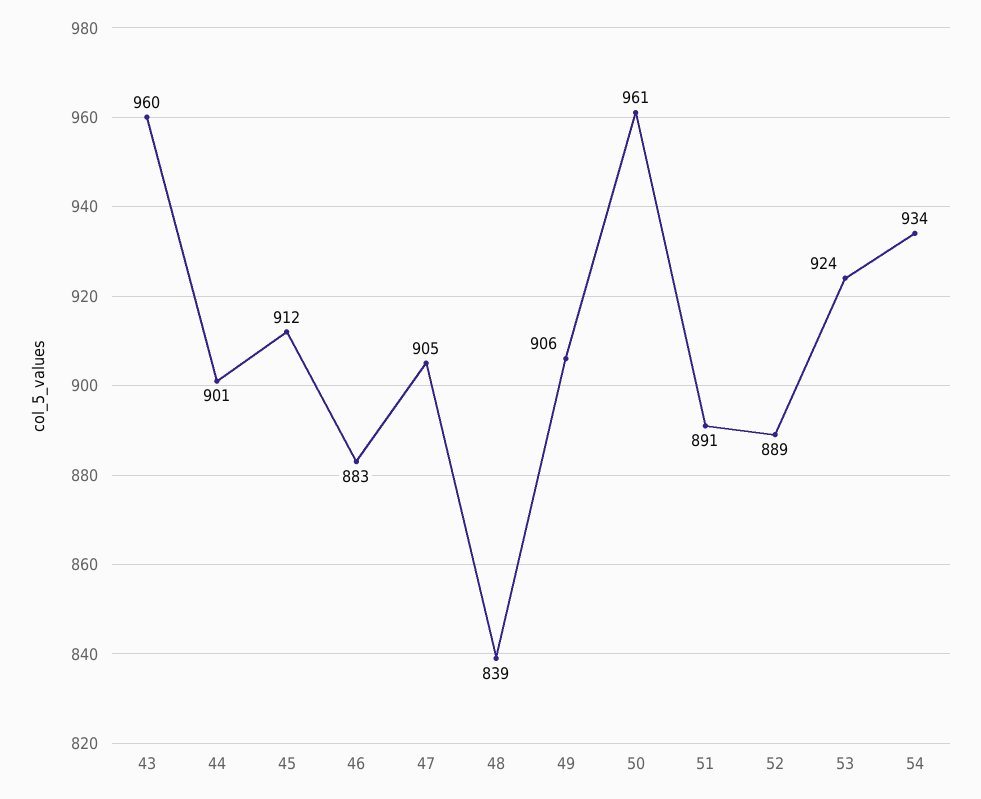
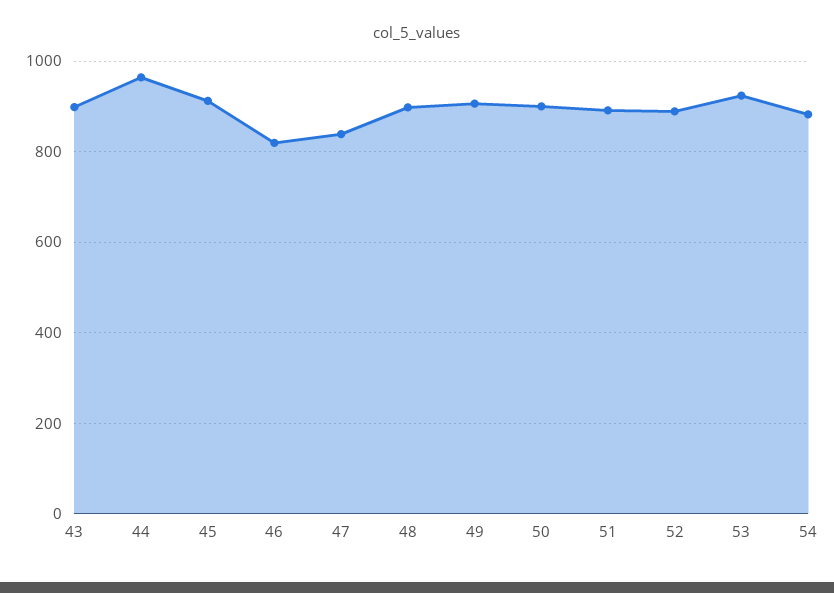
43: 960 -> 900
44: 901 -> 960
46: 883 -> 820
47: 905 -> 840
48: 839 -> 900
50: 961 -> 900
54: 934 -> 880

